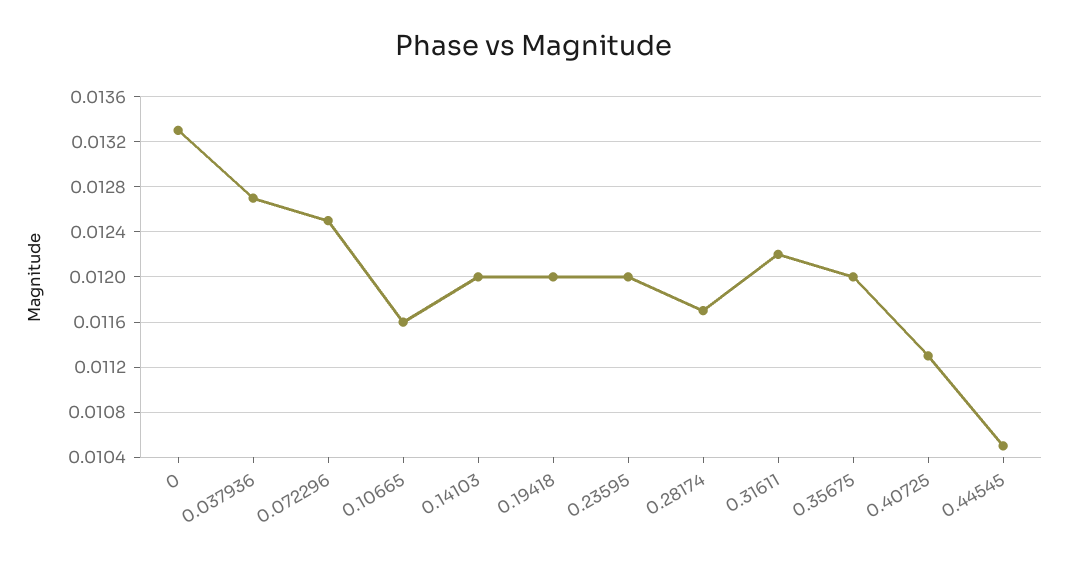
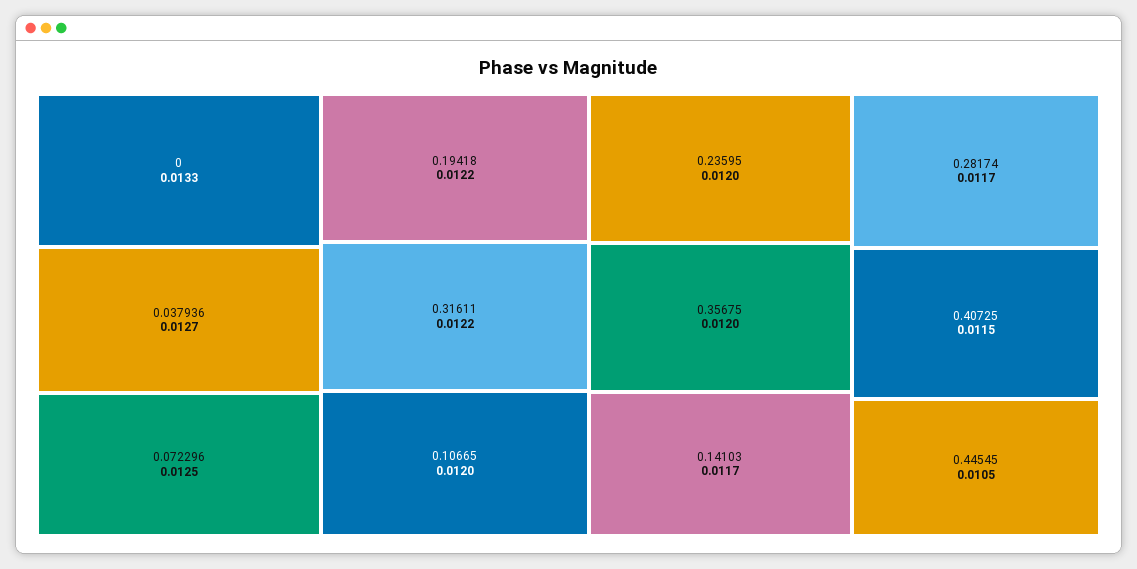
0.10665: 0.0116 -> 0.012
0.14103: 0.012 -> 0.0117
0.19418: 0.012 -> 0.0122
0.40725: 0.0113 -> 0.0115

